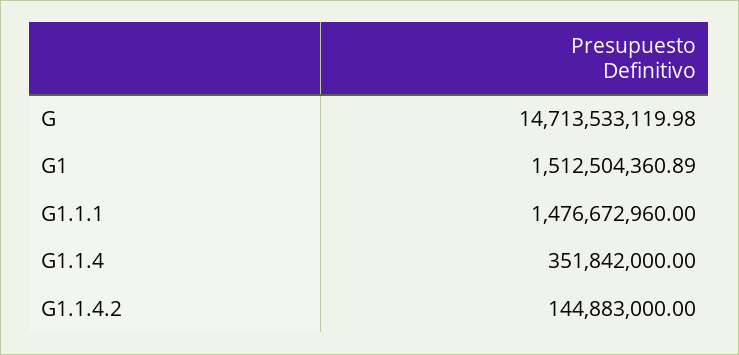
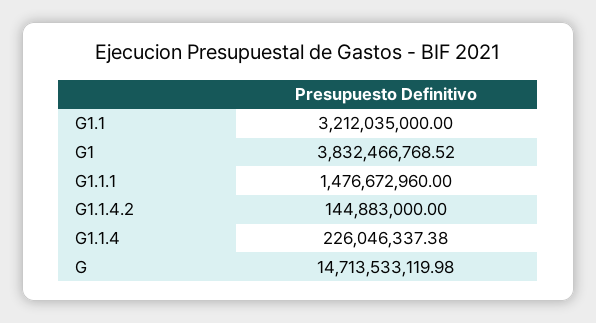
G1: 1512504360.89 -> 3832466768.52
G1.1.4: 351842000 -> 226046337.38
G1.1: none -> 3212035000

